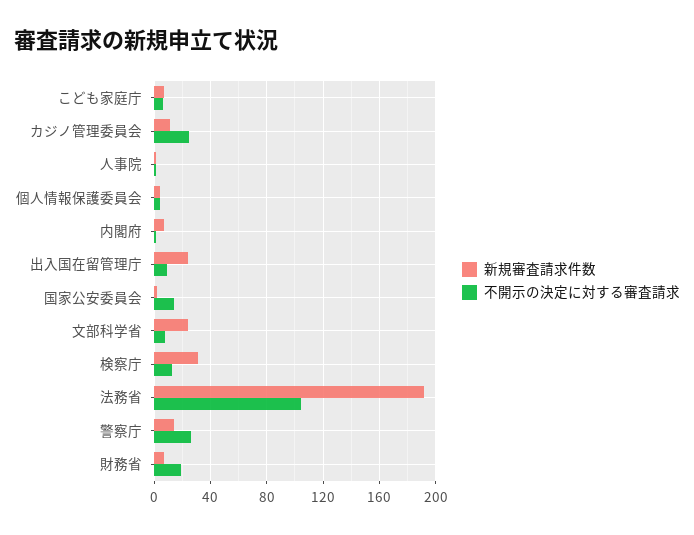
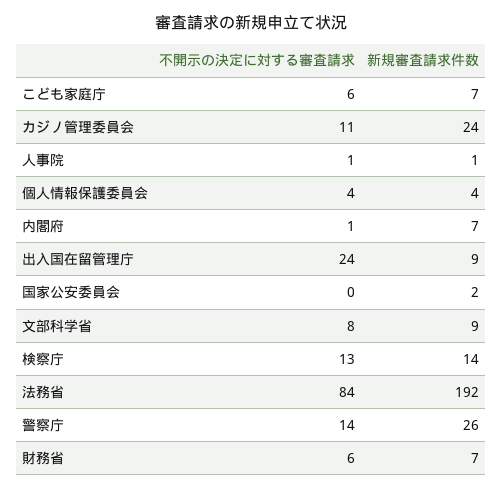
新規審査請求件数, カジノ管理委員会: 10 -> 24
不開示の決定に対する審査請求, カジノ管理委員会: 25 -> 11
新規審査請求件数, 出入国在留管理庁: 25 -> 9
不開示の決定に対する審査請求, 出入国在留管理庁: 10 -> 24
不開示の決定に対する審査請求, 国家公安委員会: 15 -> 0
新規審査請求件数, 文部科学省: 25 -> 9
新規審査請求件数, 検察庁: 30 -> 14
不開示の決定に対する審査請求, 法務省: 105 -> 84
新規審査請求件数, 警察庁: 15 -> 26
不開示の決定に対する審査請求, 警察庁: 25 -> 14
不開示の決定に対する審査請求, 財務省: 20 -> 6

